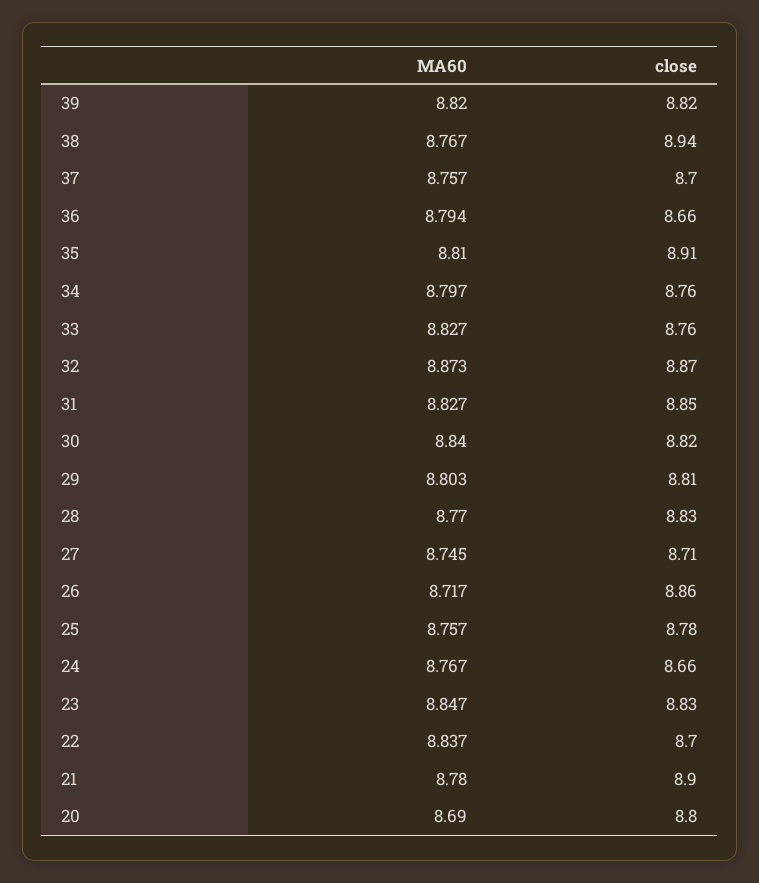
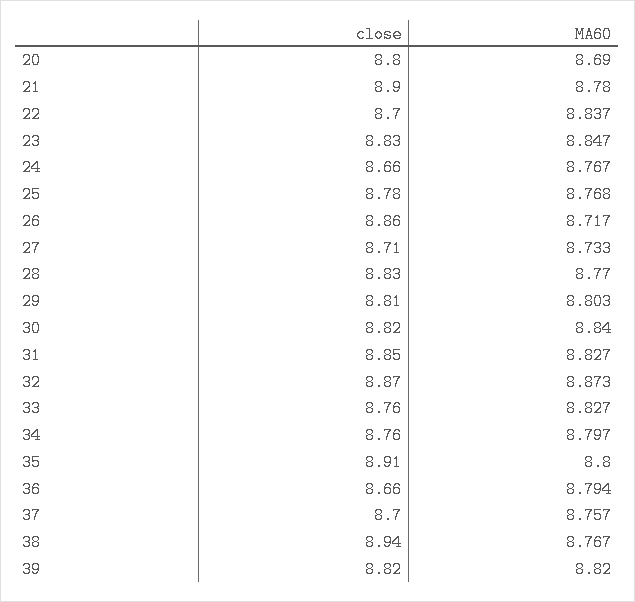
MA60, 35: 8.81 -> 8.8
MA60, 27: 8.745 -> 8.733
MA60, 25: 8.757 -> 8.768

